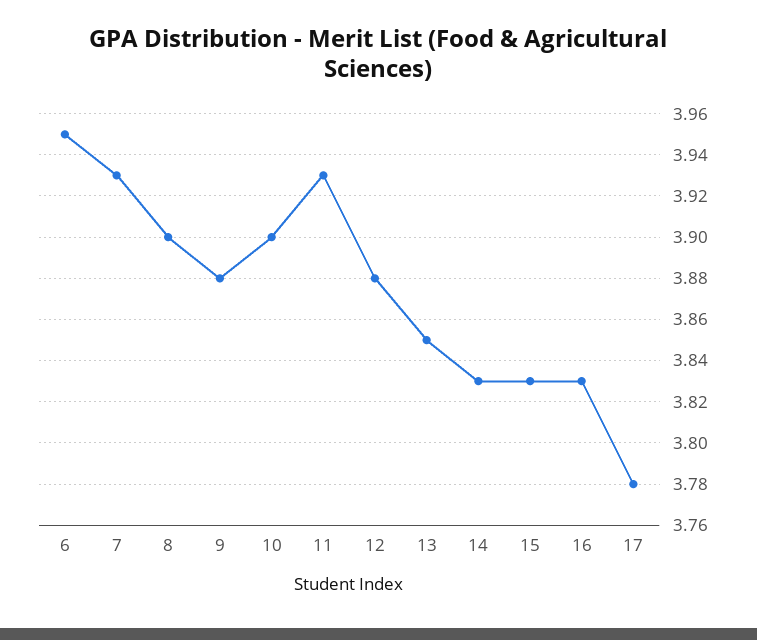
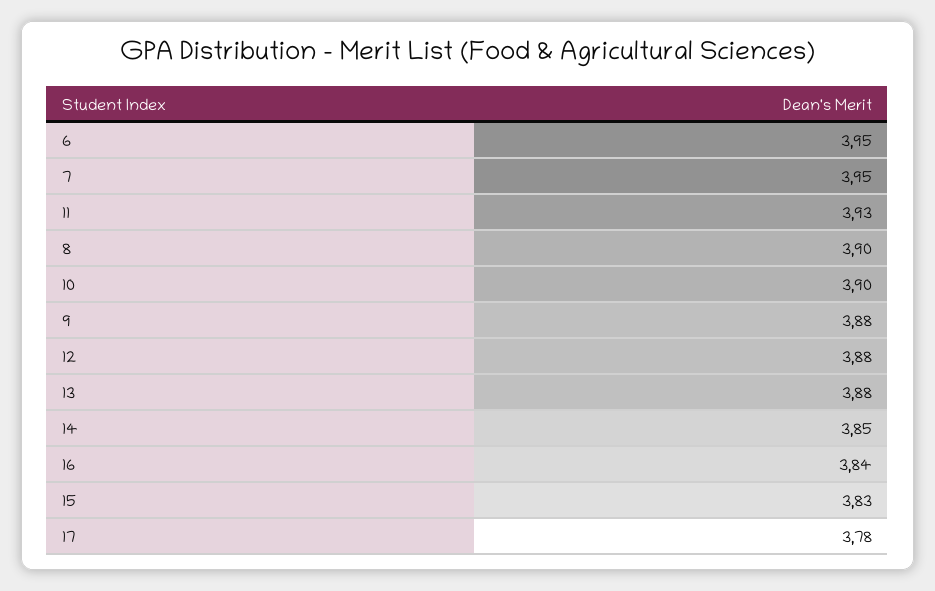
7: 3.93 -> 3.95
13: 3.85 -> 3.88
14: 3.83 -> 3.85
16: 3.83 -> 3.84

